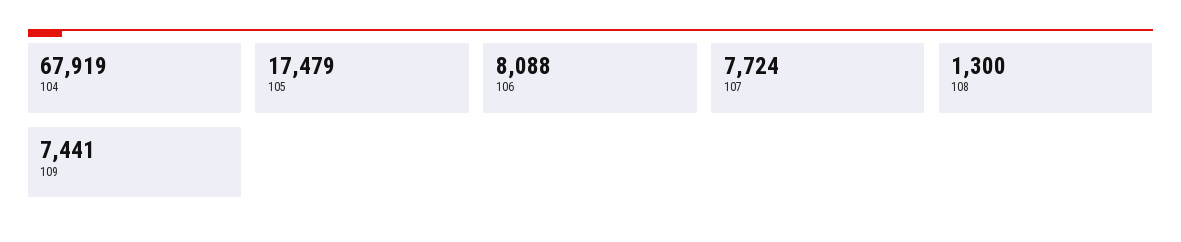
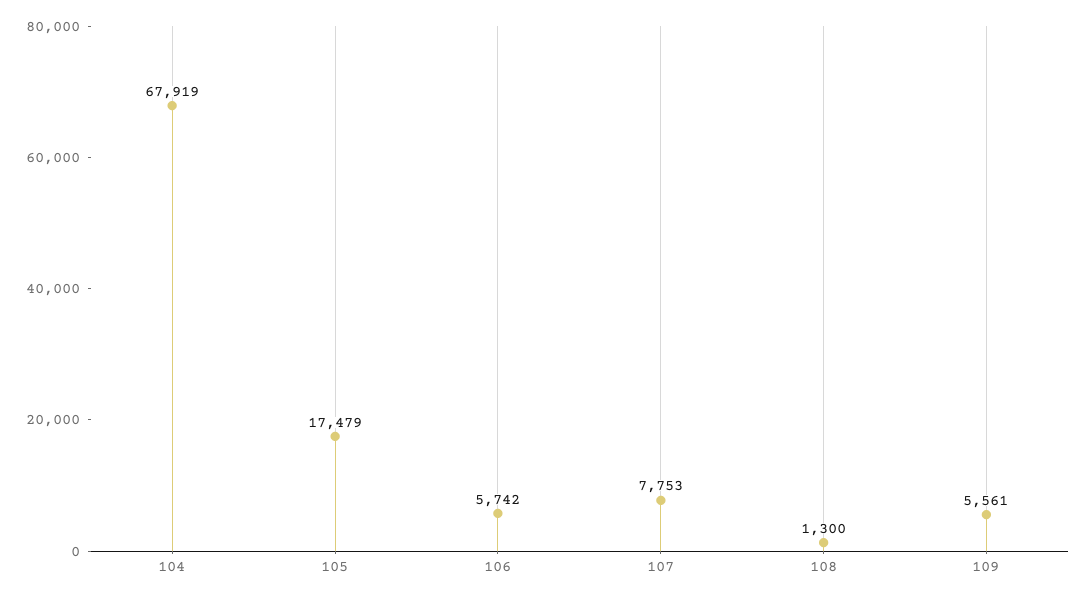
106: 8088 -> 5742
107: 7724 -> 7753
109: 7441 -> 5561

